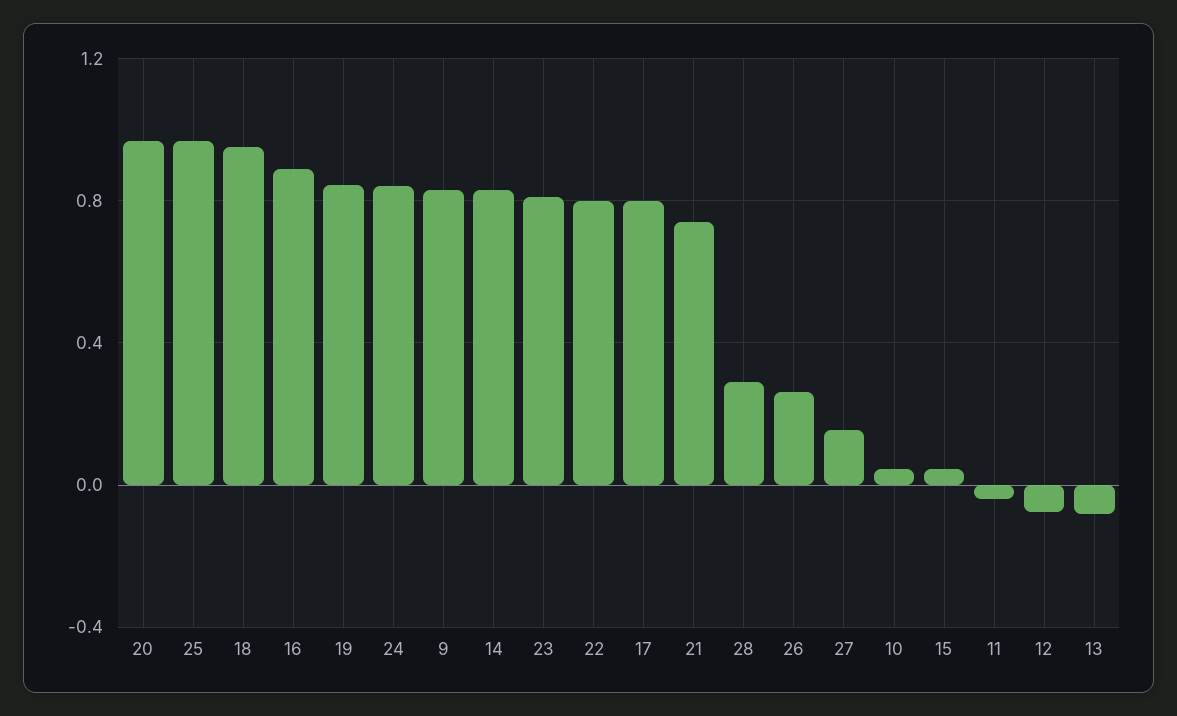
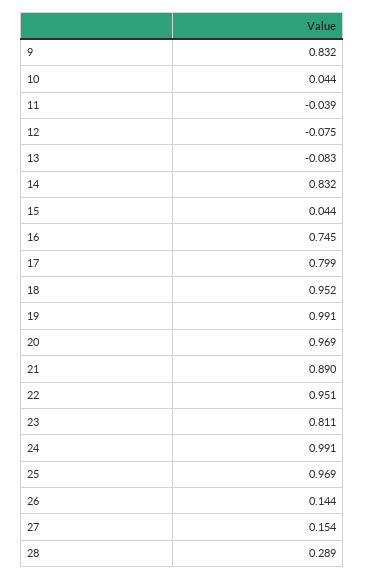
16: 0.9 -> 0.745
19: 0.85 -> 0.991
24: 0.85 -> 0.991
22: 0.8 -> 0.951
21: 0.75 -> 0.89
26: 0.25 -> 0.144

